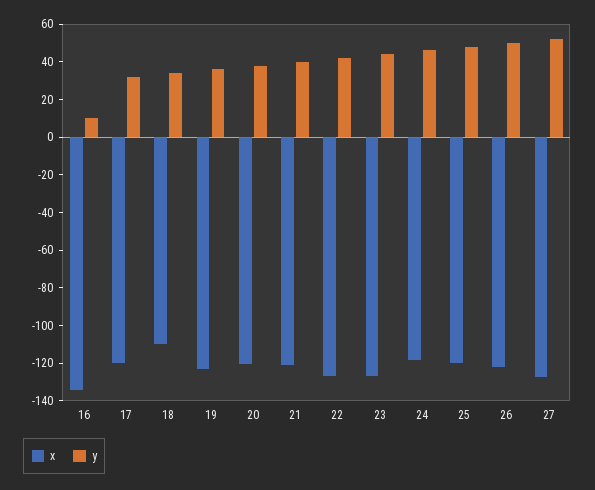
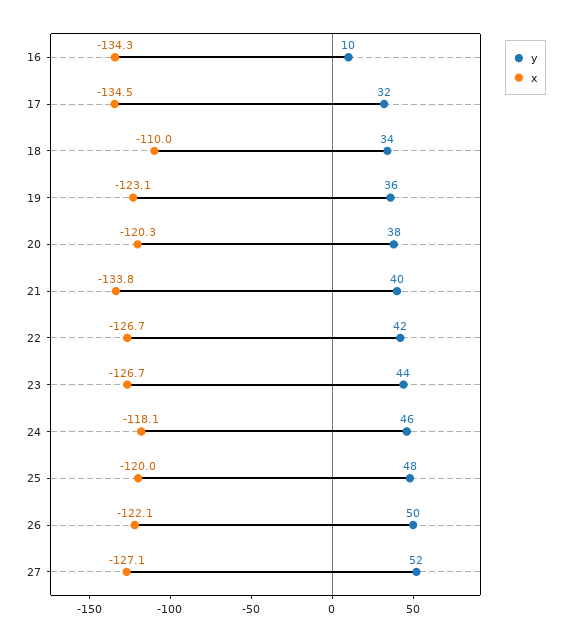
x, 17: -120 -> -134.5
x, 21: -120 -> -133.8

